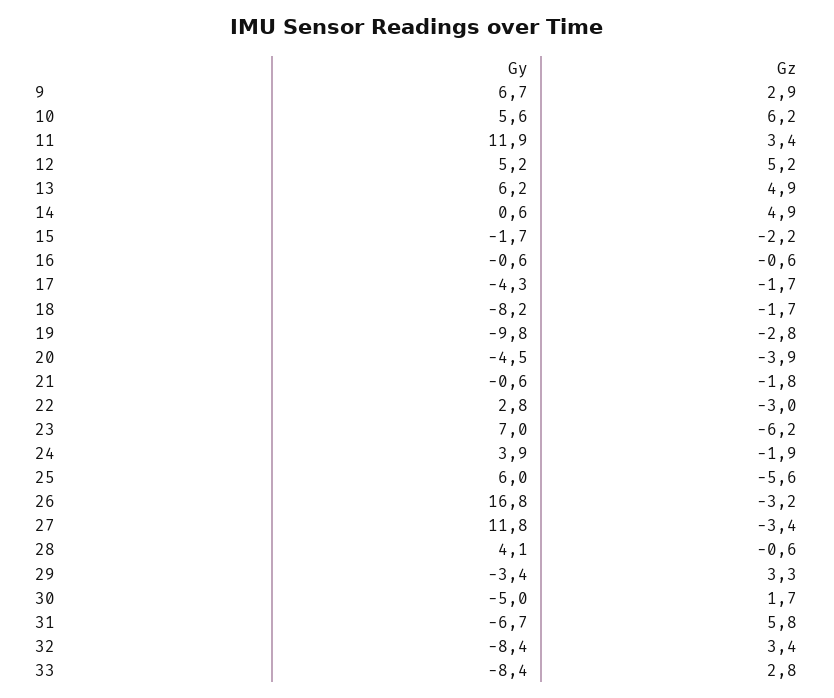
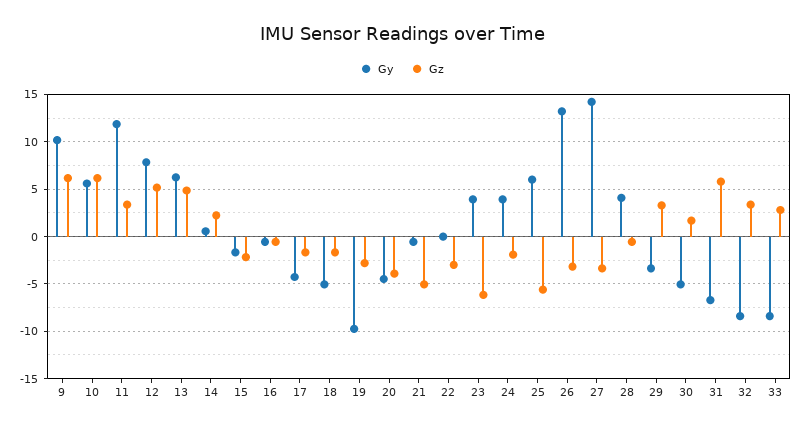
Gy, 9: 6.7 -> 10
Gz, 9: 2.9 -> 6
Gy, 12: 5.2 -> 8
Gz, 14: 4.9 -> 2
Gy, 18: -8.2 -> -5
Gz, 21: -1.8 -> -5
Gy, 22: 2.8 -> 0
Gy, 23: 7 -> 4
Gy, 26: 16.8 -> 13
Gy, 27: 11.8 -> 14

